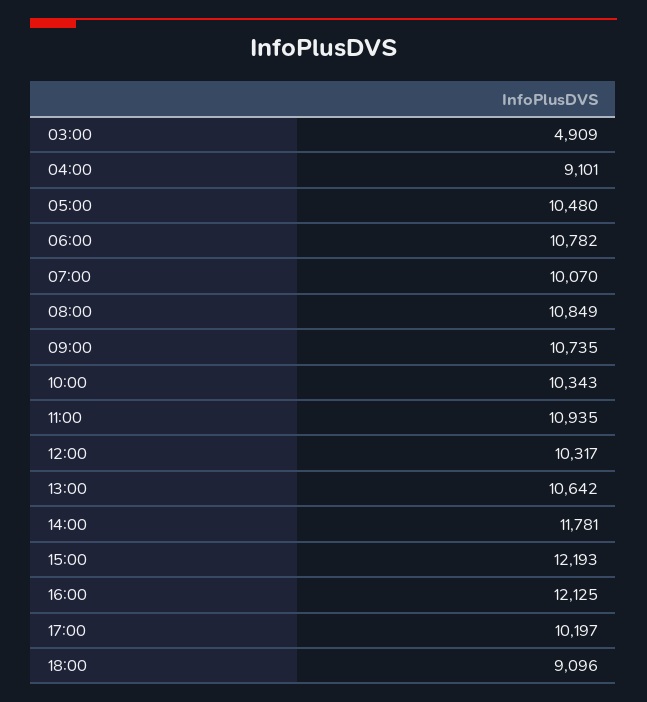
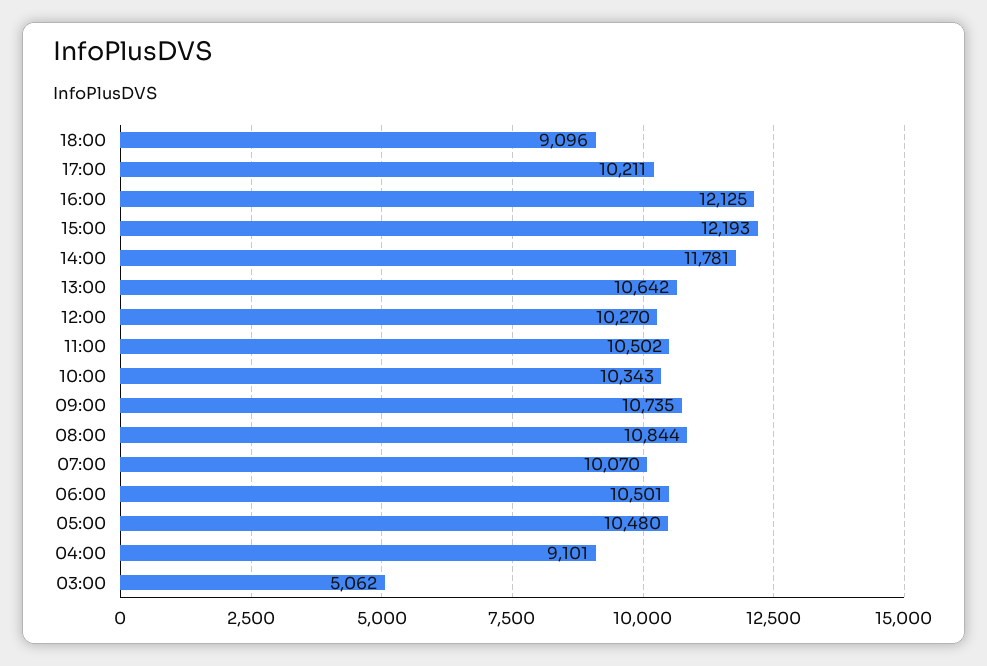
03:00: 4909 -> 5062
06:00: 10782 -> 10501
08:00: 10849 -> 10844
11:00: 10935 -> 10502
12:00: 10317 -> 10270
17:00: 10197 -> 10211

